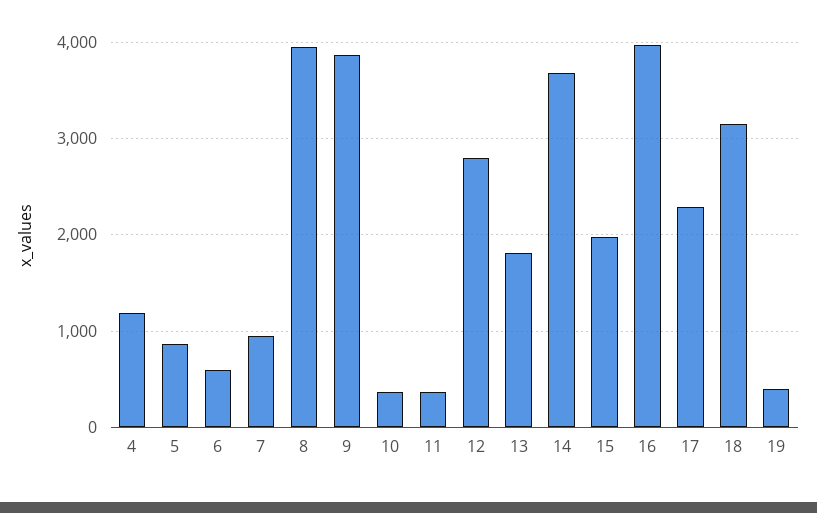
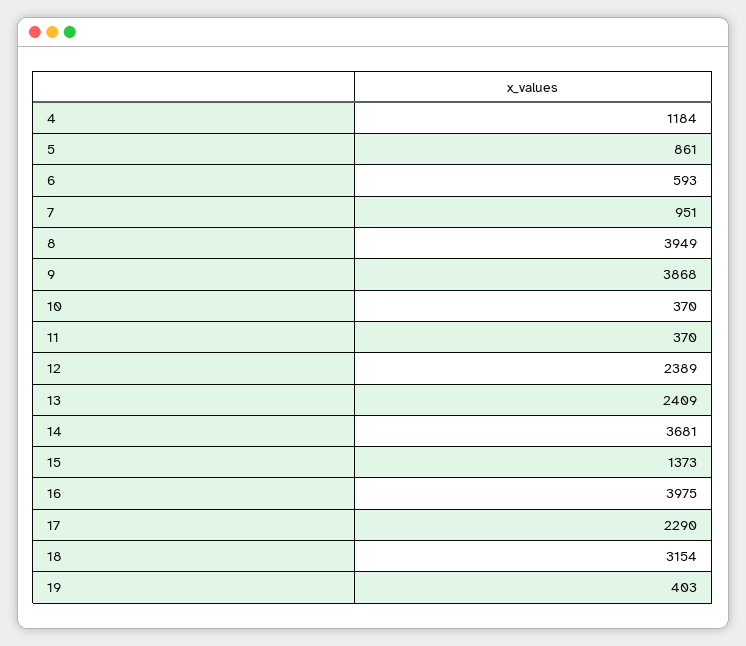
12: 2800 -> 2389
13: 1800 -> 2409
15: 2000 -> 1373

